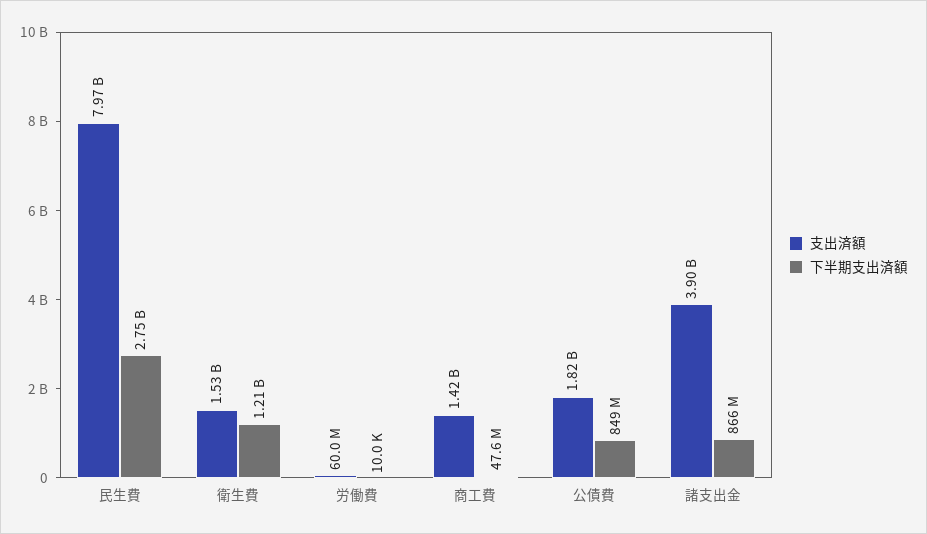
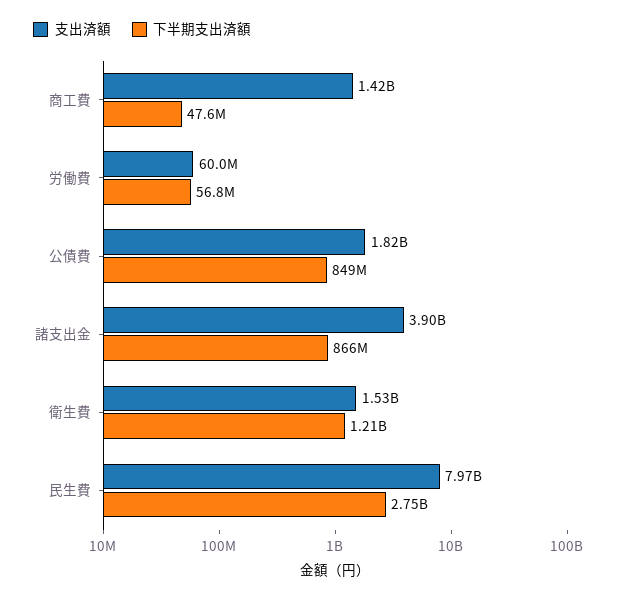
下半期支出済額, 労働費: 10000 -> 56800000

